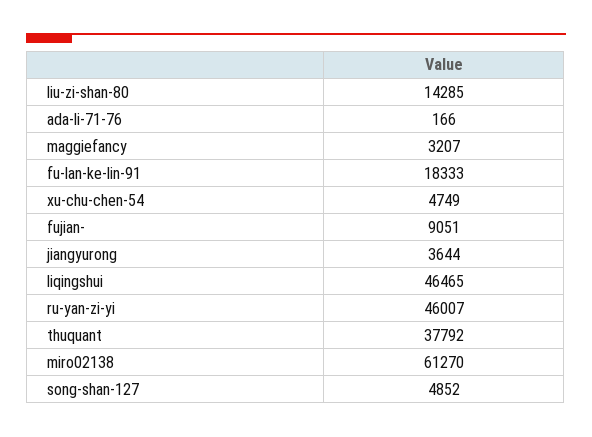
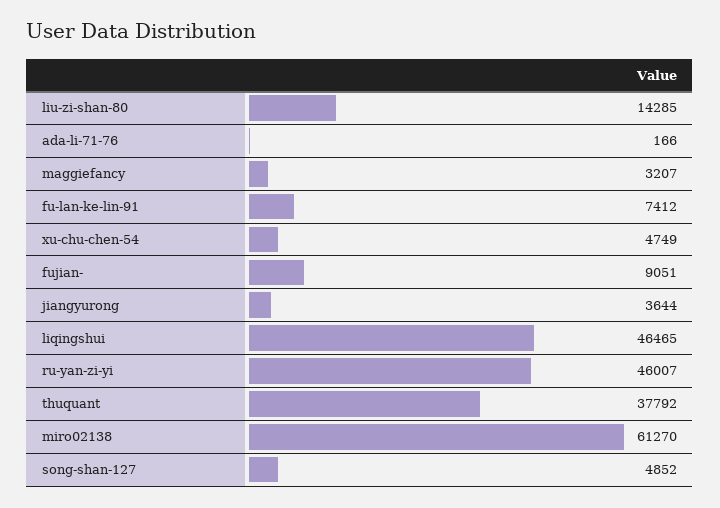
fu-lan-ke-lin-91: 18333 -> 7412

